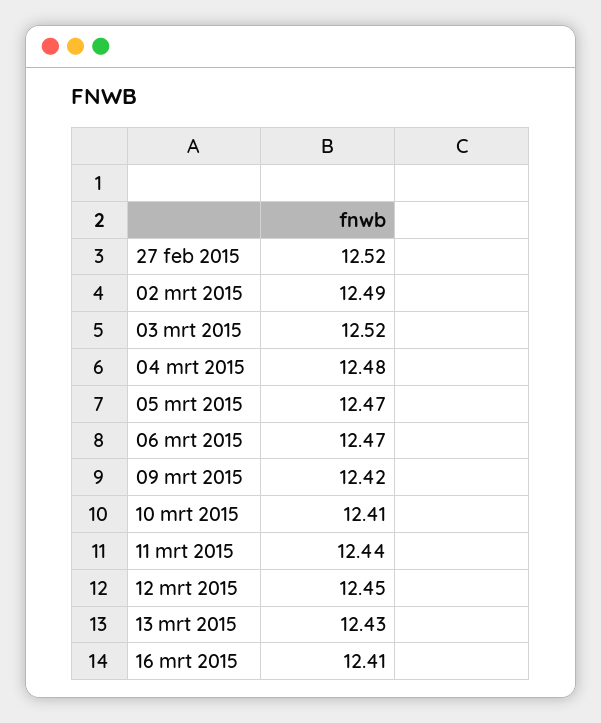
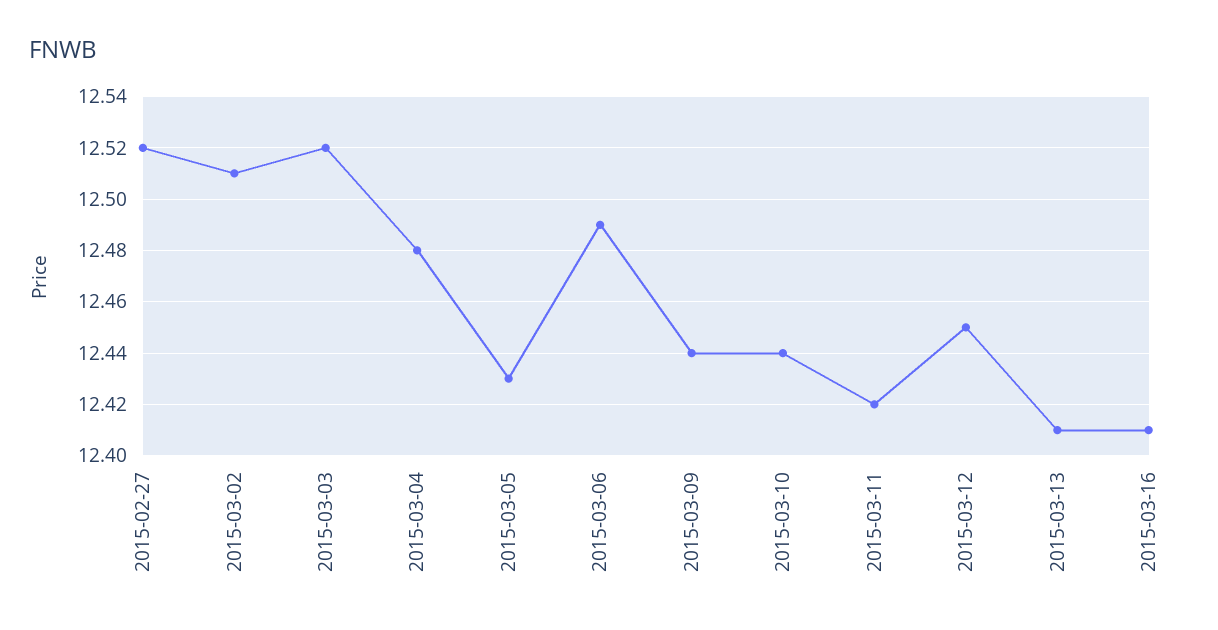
02 mrt 2015: 12.49 -> 12.51
05 mrt 2015: 12.47 -> 12.43
06 mrt 2015: 12.47 -> 12.49
09 mrt 2015: 12.42 -> 12.44
10 mrt 2015: 12.41 -> 12.44
11 mrt 2015: 12.44 -> 12.42
13 mrt 2015: 12.43 -> 12.41

